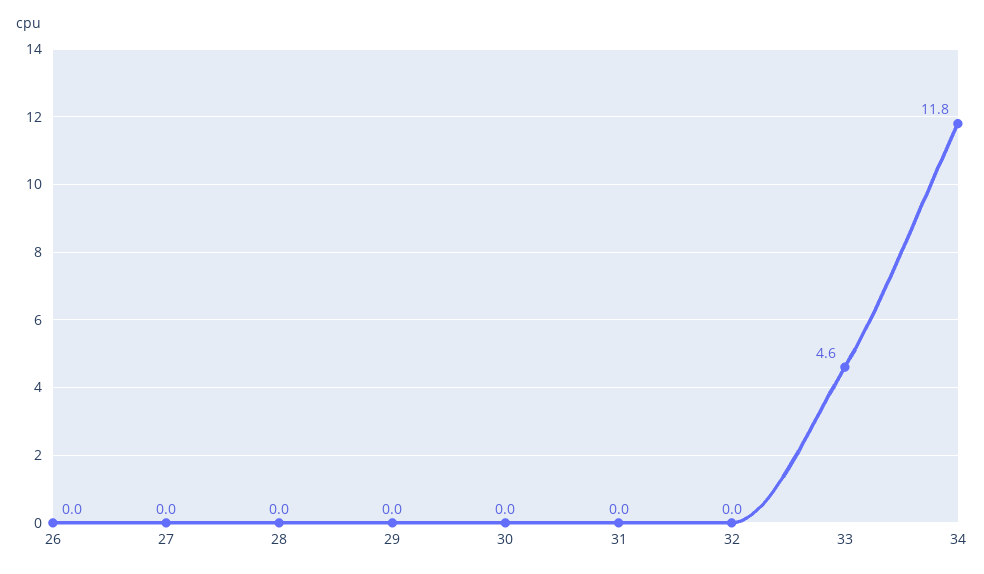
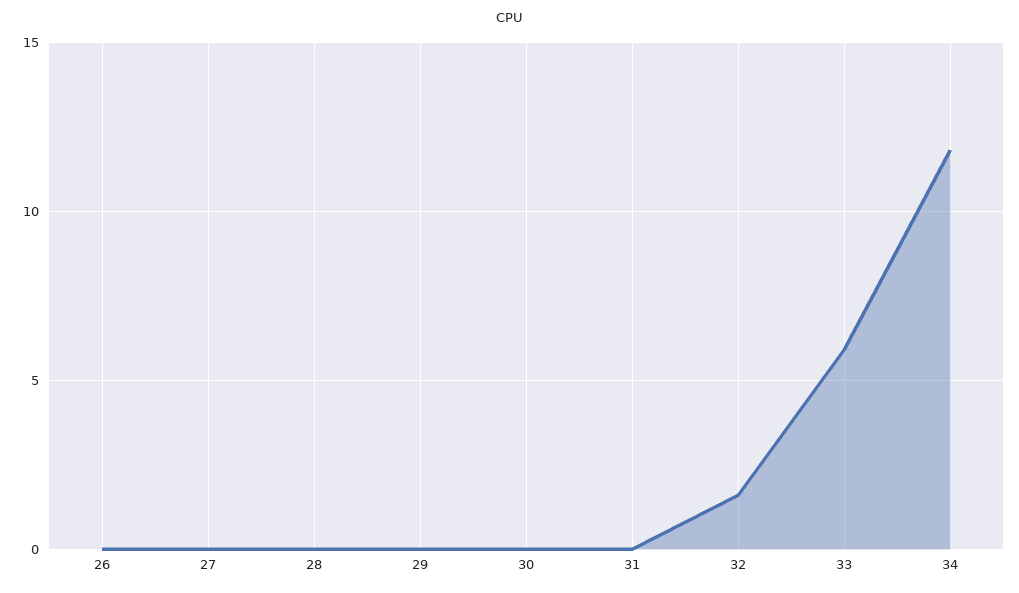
32: 0 -> 1.5
33: 4.6 -> 6

